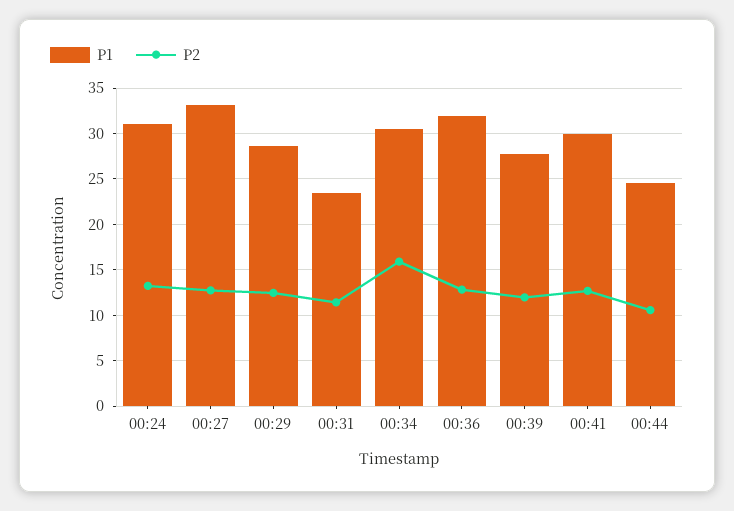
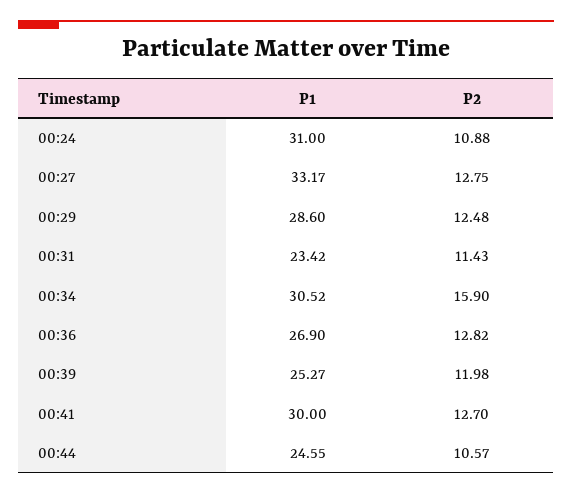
P2, 00:24: 13 -> 10.88
P1, 00:36: 32 -> 26.9
P1, 00:39: 28 -> 25.27

